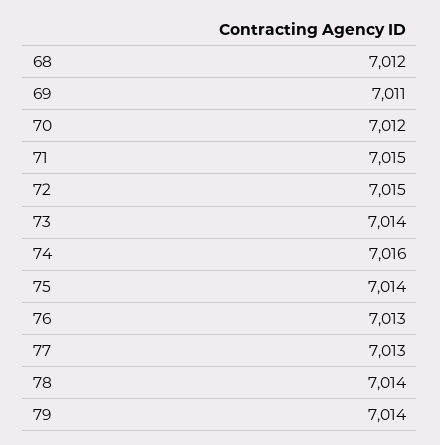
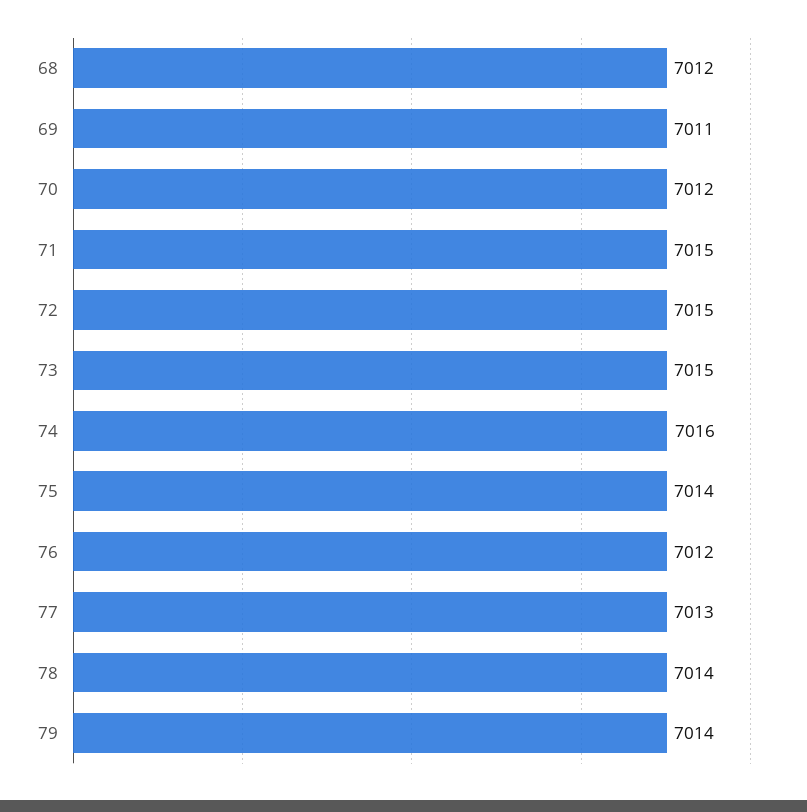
73: 7014 -> 7015
76: 7013 -> 7012

